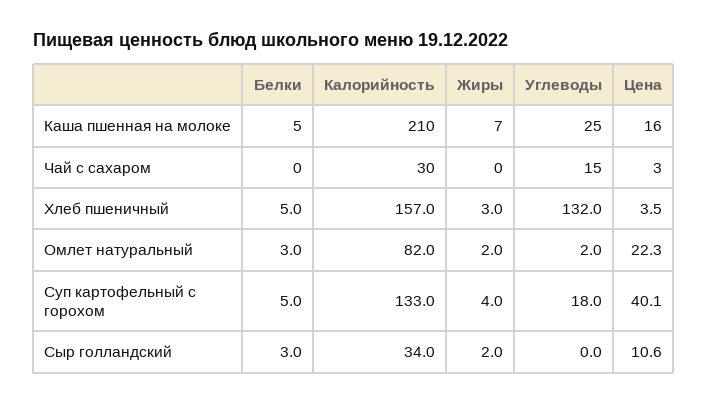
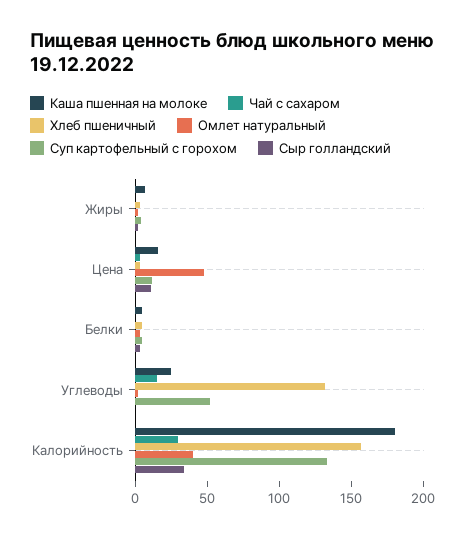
Каша пшенная на молоке, Калорийность: 210 -> 180
Омлет натуральный, Калорийность: 82 -> 40
Омлет натуральный, Цена: 22.3 -> 50
Суп картофельный с горохом, Углеводы: 18 -> 50
Суп картофельный с горохом, Цена: 40.1 -> 10

